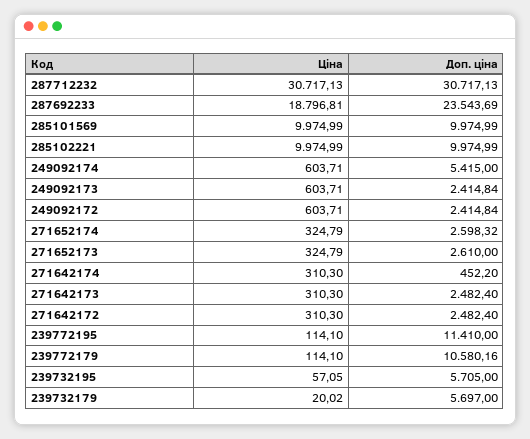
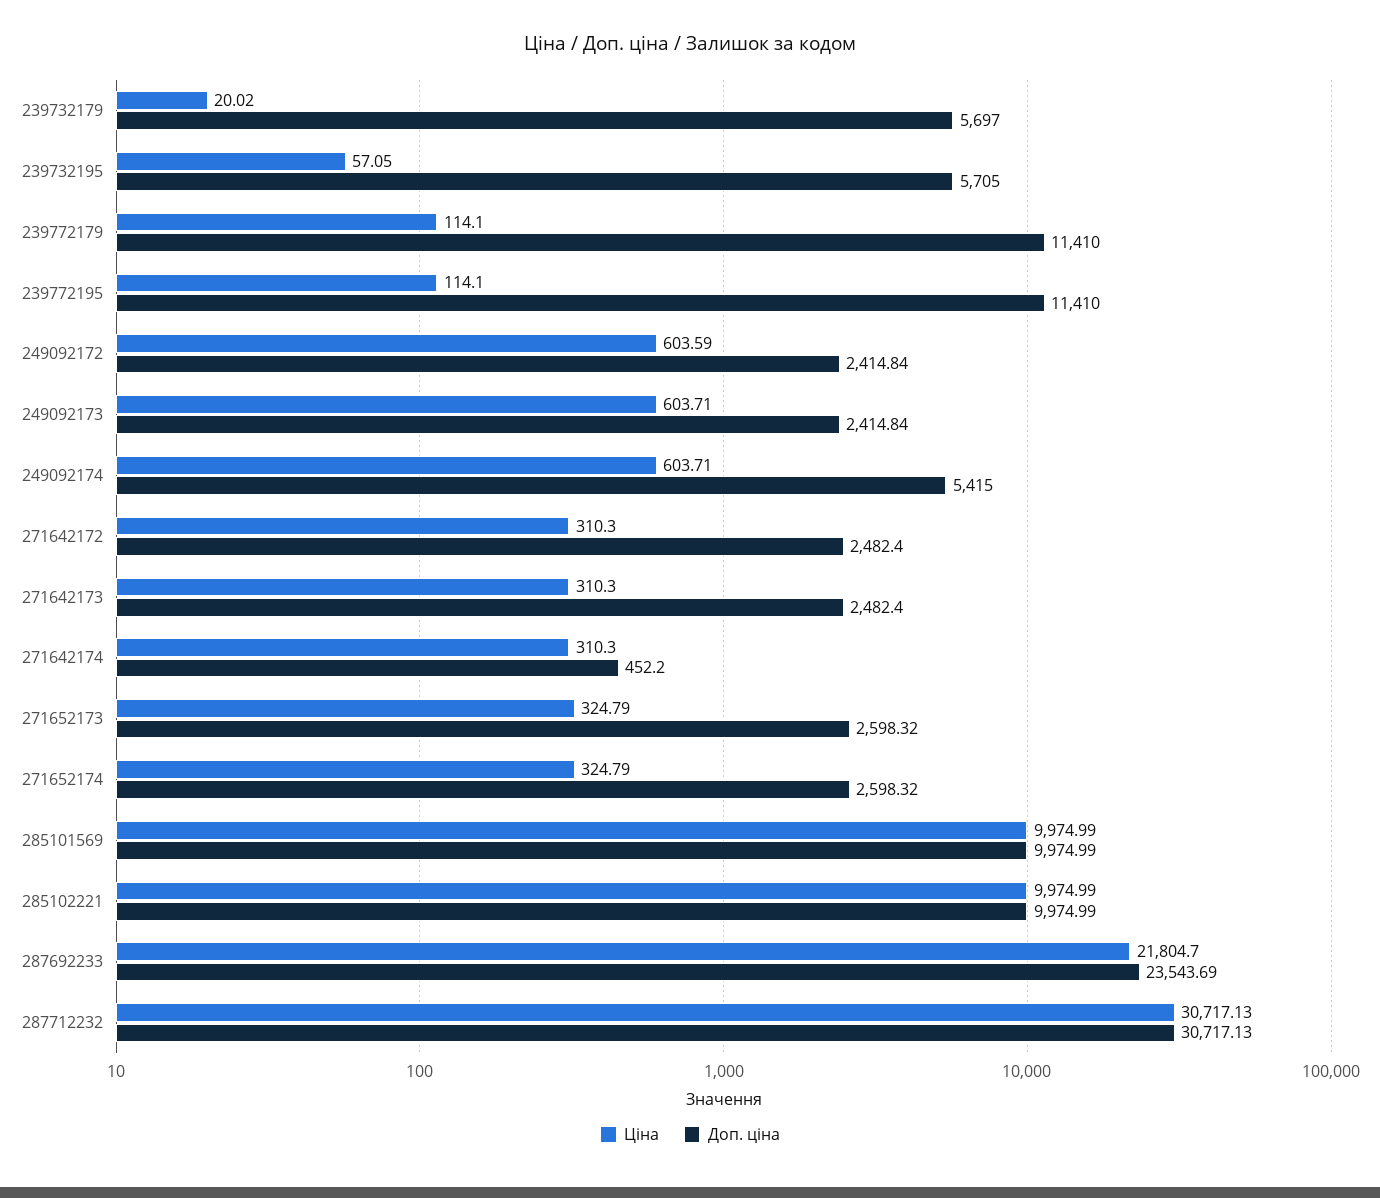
Ціна, 287692233: 18796.81 -> 21804.7
Ціна, 249092172: 603.71 -> 603.59
Доп. ціна, 271652173: 2610 -> 2598.32
Доп. ціна, 239772179: 10580.16 -> 11410

